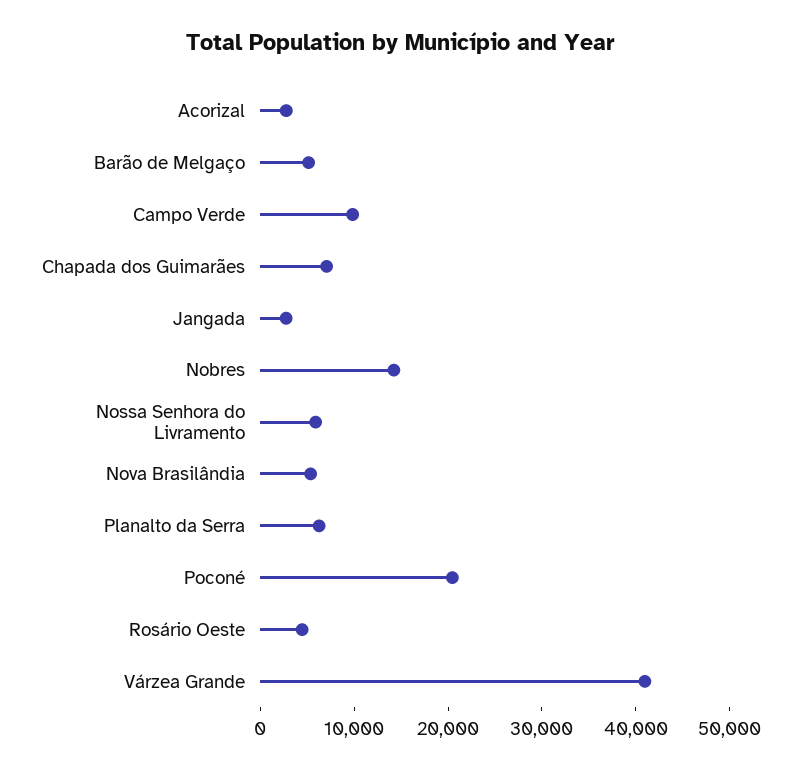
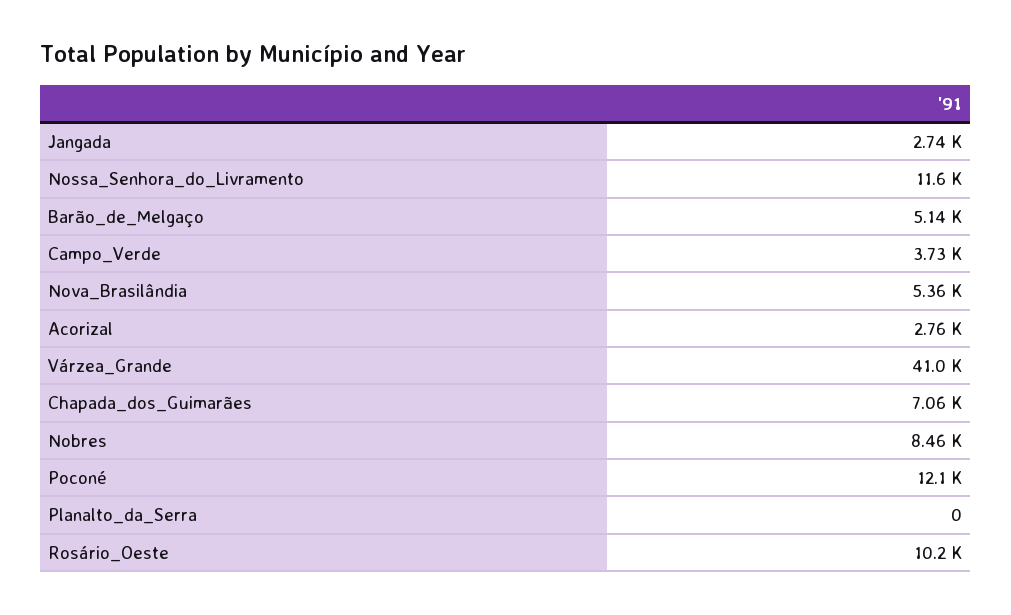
Campo Verde: 10000 -> 3730
Nobres: 14000 -> 8460
Nossa Senhora do Livramento: 6000 -> 11600
Planalto da Serra: 6000 -> 0
Poconé: 20000 -> 12100
Rosário Oeste: 4000 -> 10200

